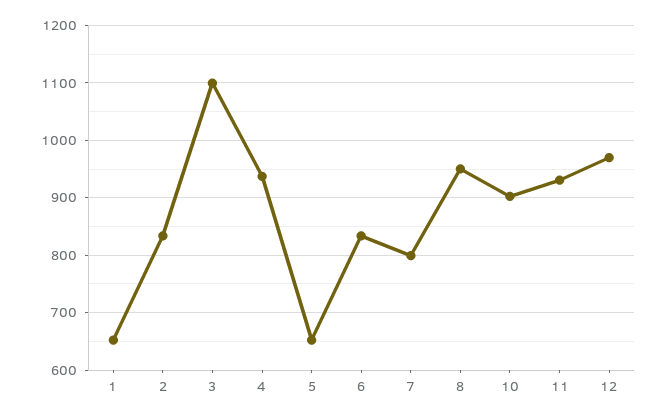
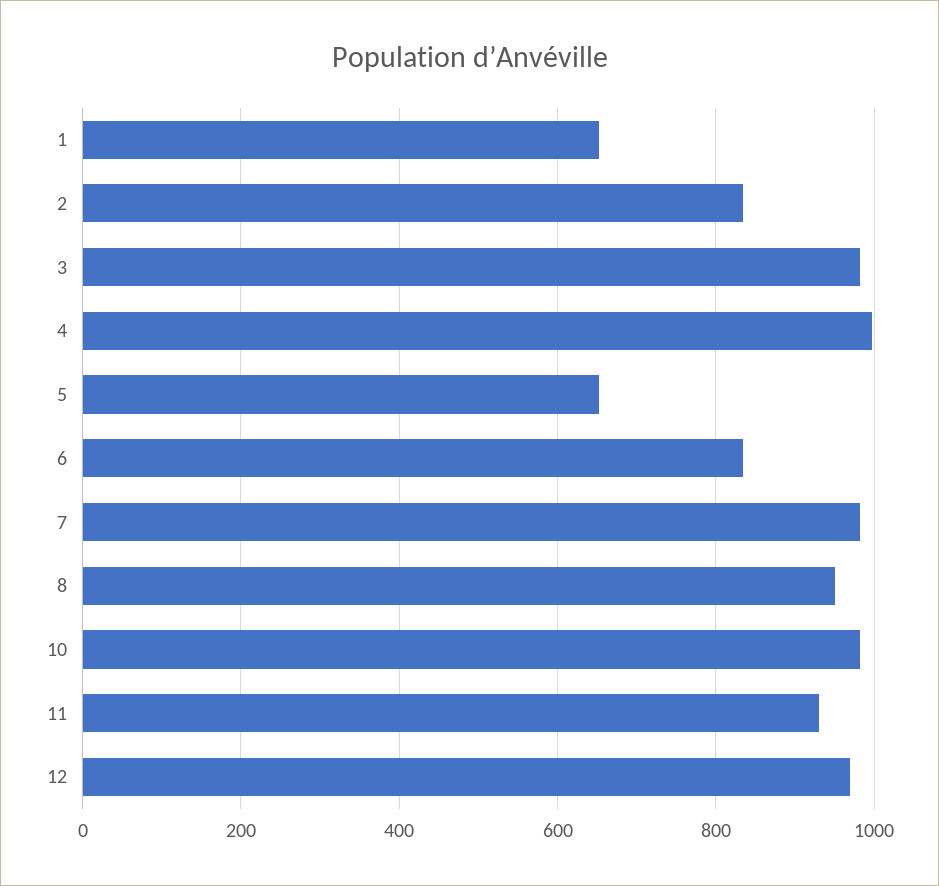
3: 1100 -> 980
4: 940 -> 1000
7: 800 -> 980
10: 900 -> 980

